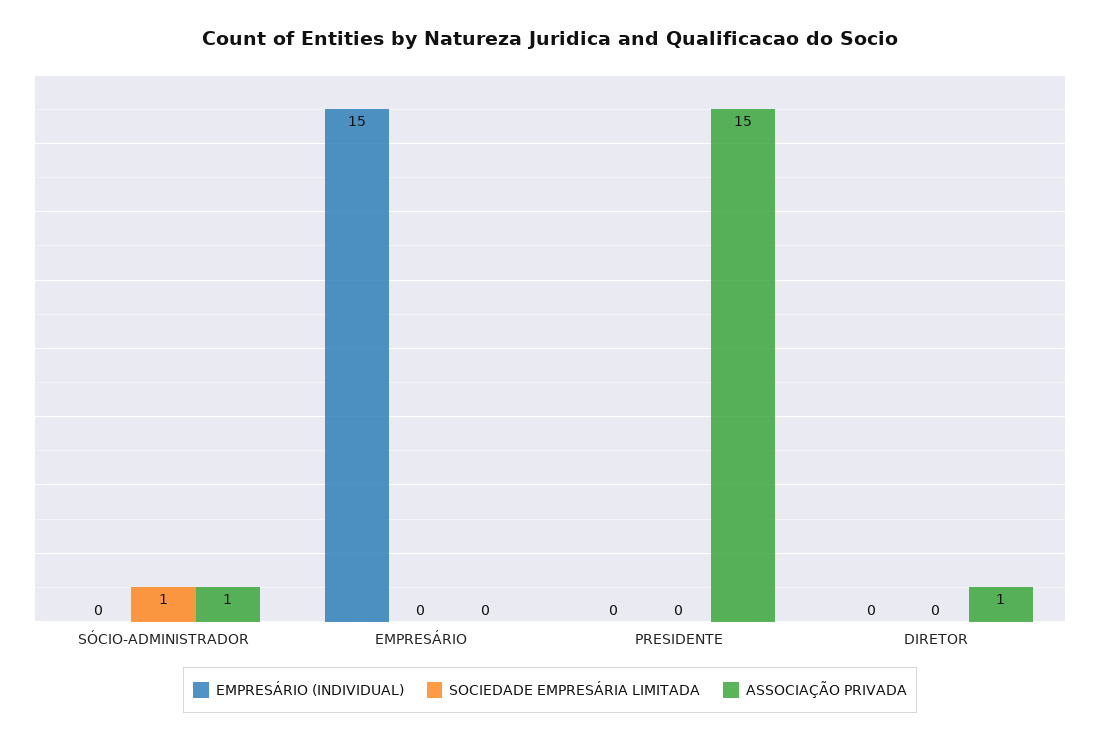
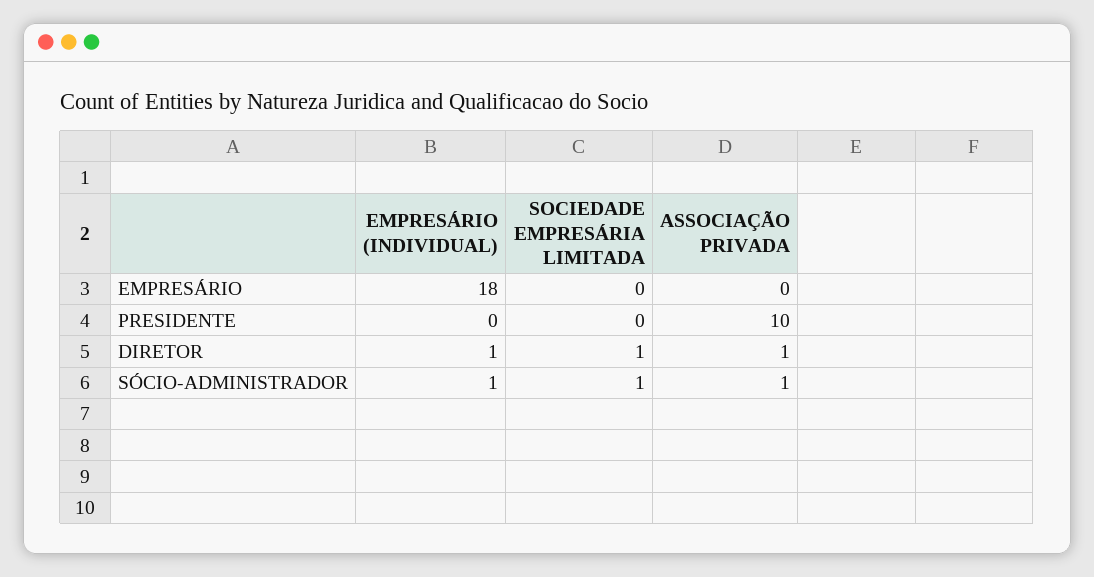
EMPRESÁRIO (INDIVIDUAL), SÓCIO-ADMINISTRADOR: 0 -> 1
EMPRESÁRIO (INDIVIDUAL), EMPRESÁRIO: 15 -> 18
ASSOCIAÇÃO PRIVADA, PRESIDENTE: 15 -> 10
EMPRESÁRIO (INDIVIDUAL), DIRETOR: 0 -> 1
SOCIEDADE EMPRESÁRIA LIMITADA, DIRETOR: 0 -> 1

